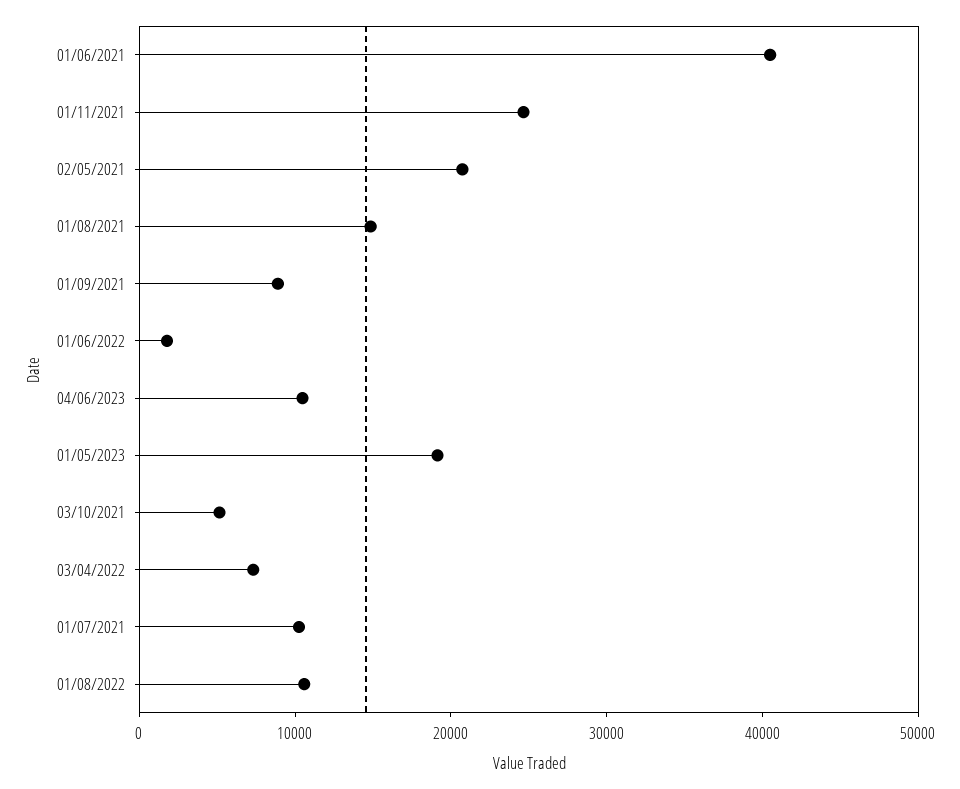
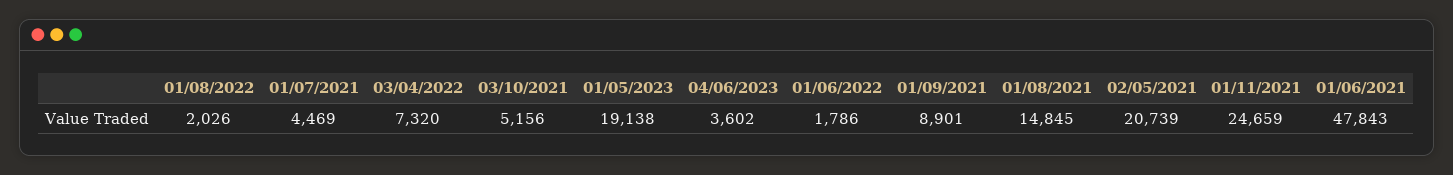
01/06/2021: 40000 -> 47843
04/06/2023: 10000 -> 3602
01/07/2021: 10000 -> 4469
01/08/2022: 10000 -> 2026

